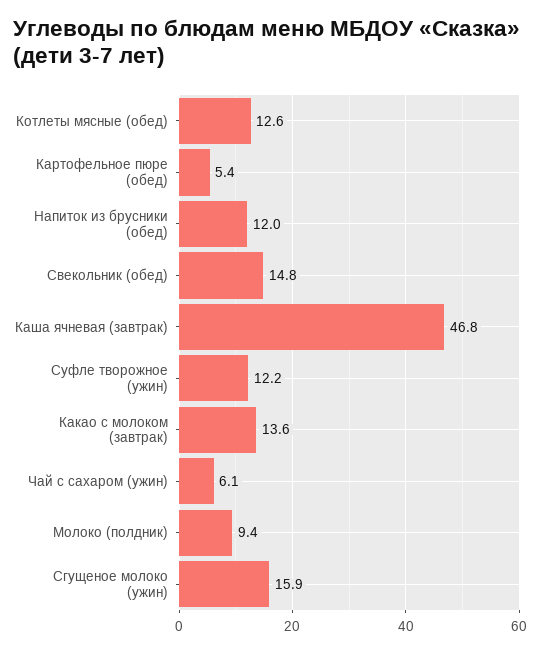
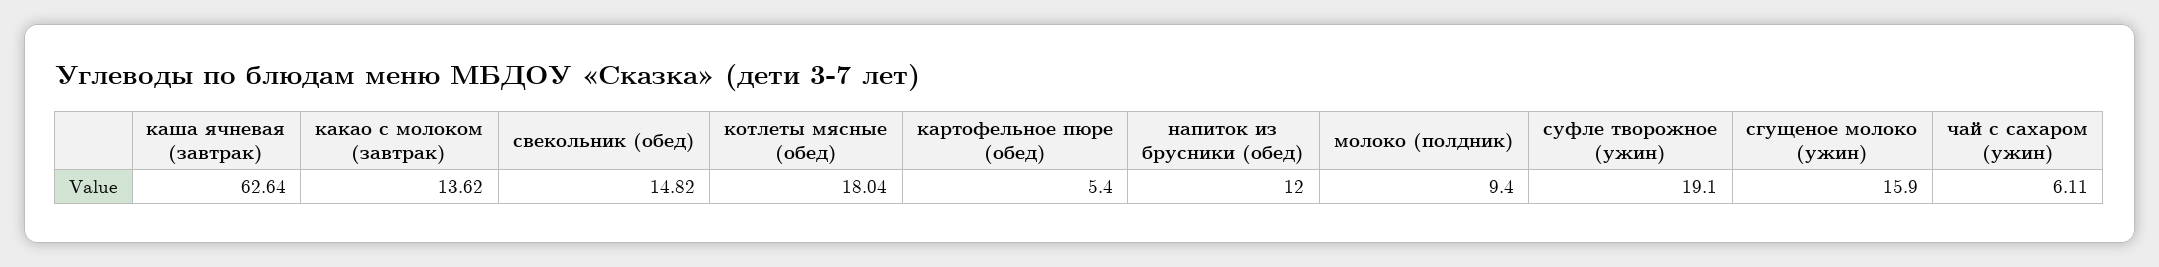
Котлеты мясные (обед): 12.6 -> 18.04
Каша ячневая (завтрак): 46.8 -> 62.64
Суфле творожное (ужин): 12.2 -> 19.1

